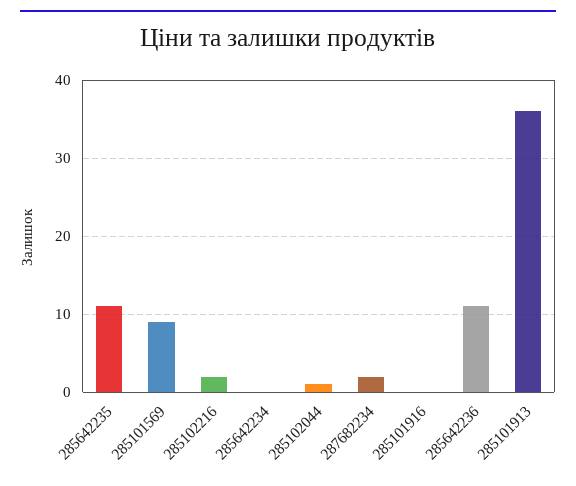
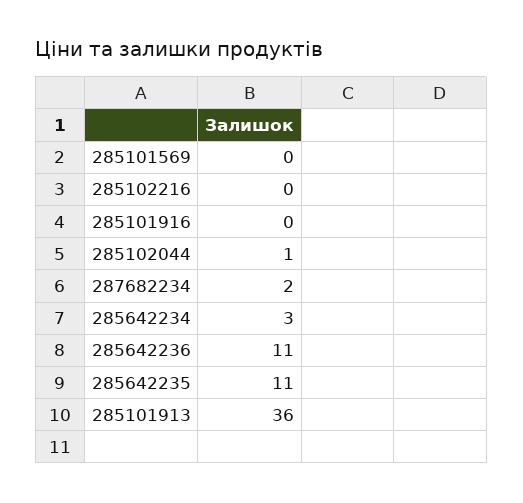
285101569: 9 -> 0
285102216: 2 -> 0
285642234: 0 -> 3

